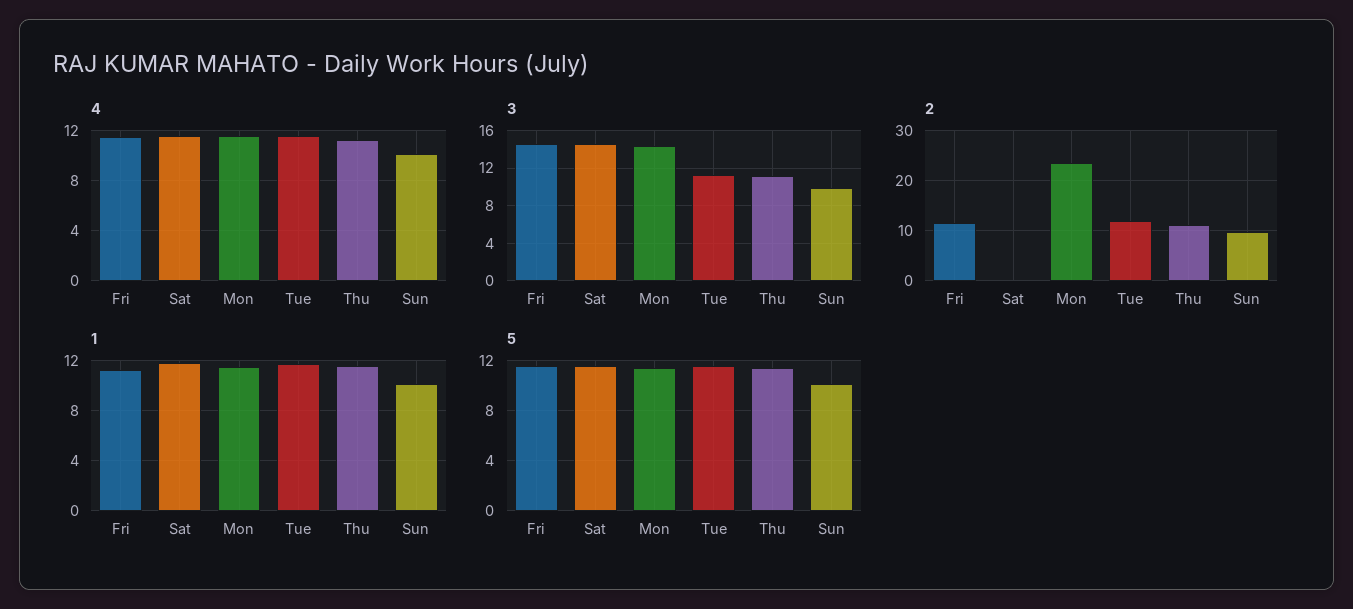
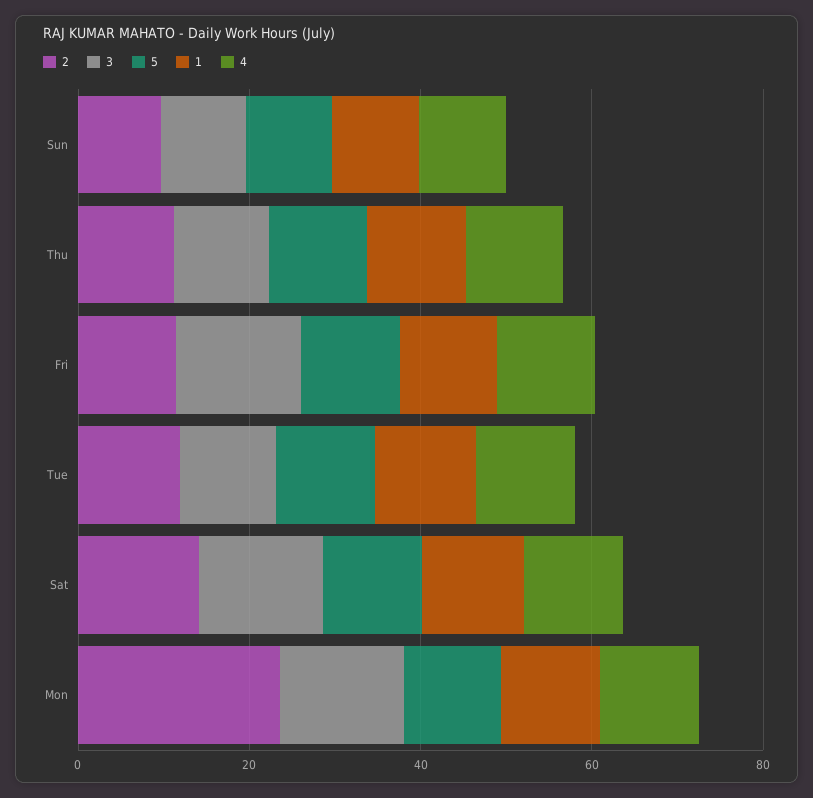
2, Sat: 0 -> 15

